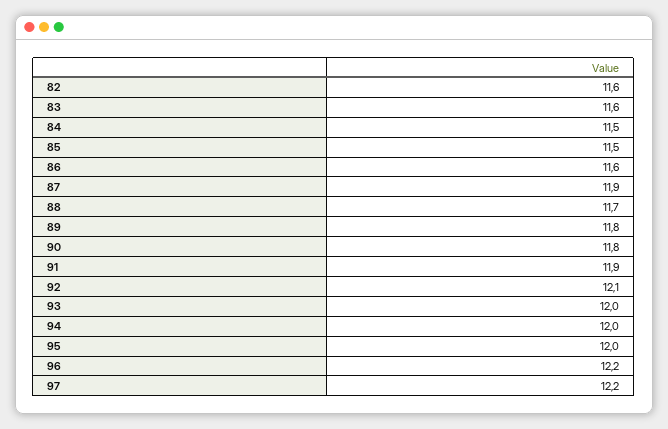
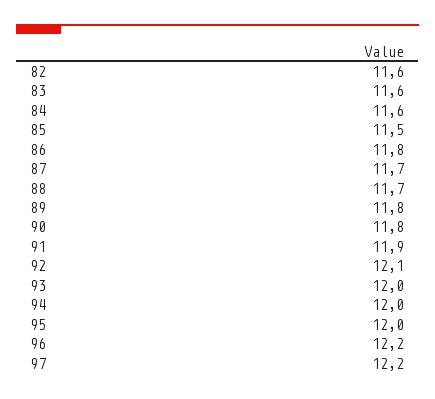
84: 11.5 -> 11.6
86: 11.6 -> 11.8
87: 11.9 -> 11.7

